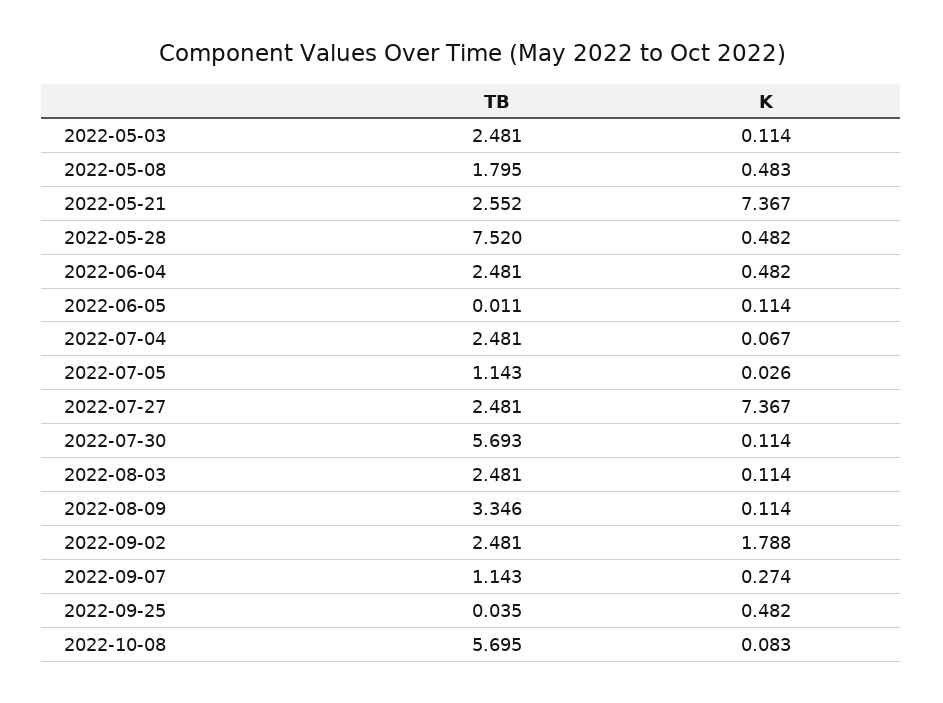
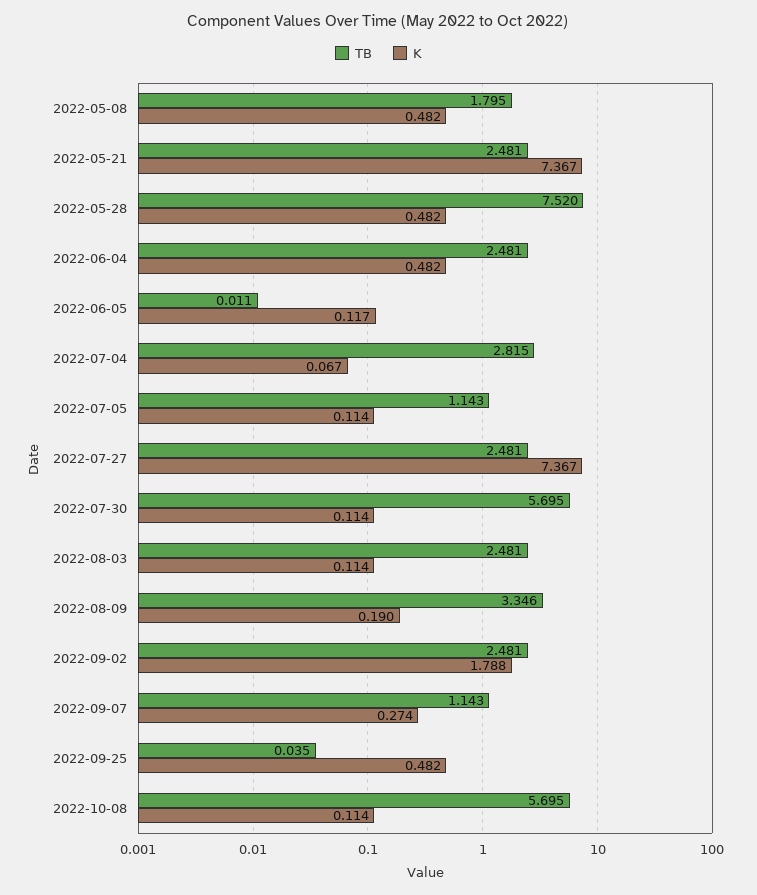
TB, 2022-05-03: 2.481 -> none
K, 2022-05-03: 0.114 -> none
K, 2022-05-08: 0.483 -> 0.482
TB, 2022-05-21: 2.552 -> 2.481
K, 2022-06-05: 0.114 -> 0.117
TB, 2022-07-04: 2.481 -> 2.815
K, 2022-07-05: 0.026 -> 0.114
TB, 2022-07-30: 5.693 -> 5.695
K, 2022-08-09: 0.114 -> 0.19
K, 2022-10-08: 0.083 -> 0.114

